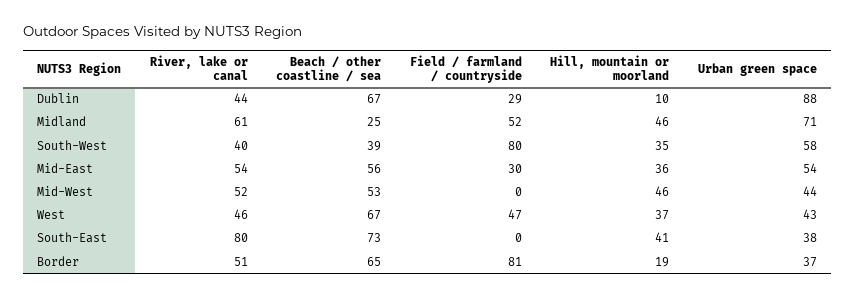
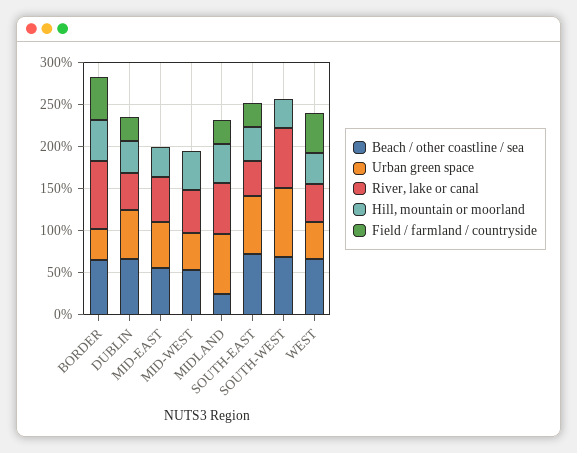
Hill, mountain or moorland, Dublin: 10 -> 40
Urban green space, Dublin: 88 -> 60
Field / farmland / countryside, Midland: 52 -> 30
River, lake or canal, South-West: 40 -> 70
Beach / other coastline / sea, South-West: 39 -> 70
Field / farmland / countryside, South-West: 80 -> 0
Urban green space, South-West: 58 -> 80
Field / farmland / countryside, Mid-East: 30 -> 0
River, lake or canal, South-East: 80 -> 40
Field / farmland / countryside, South-East: 0 -> 30
Urban green space, South-East: 38 -> 70
River, lake or canal, Border: 51 -> 80
Field / farmland / countryside, Border: 81 -> 50
Hill, mountain or moorland, Border: 19 -> 50

